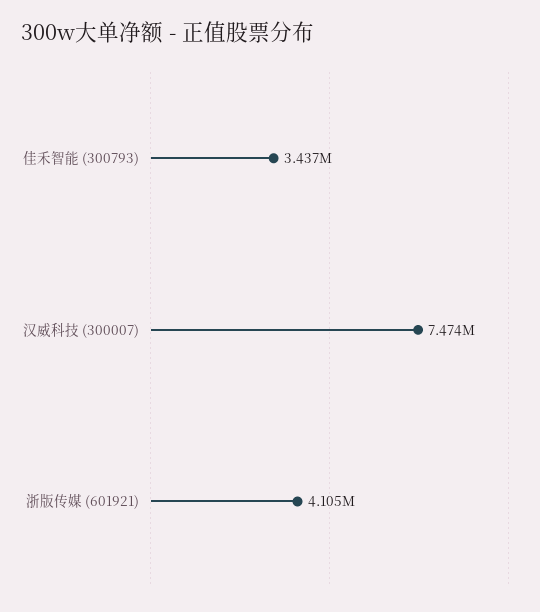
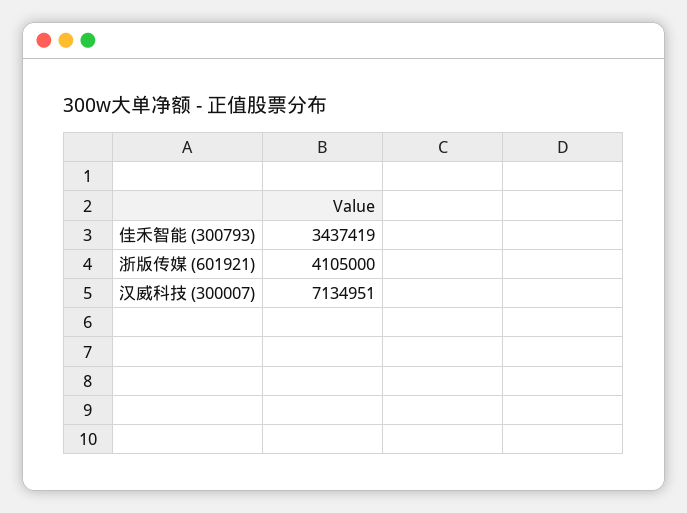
汉威科技 (300007): 7474000 -> 7134951

